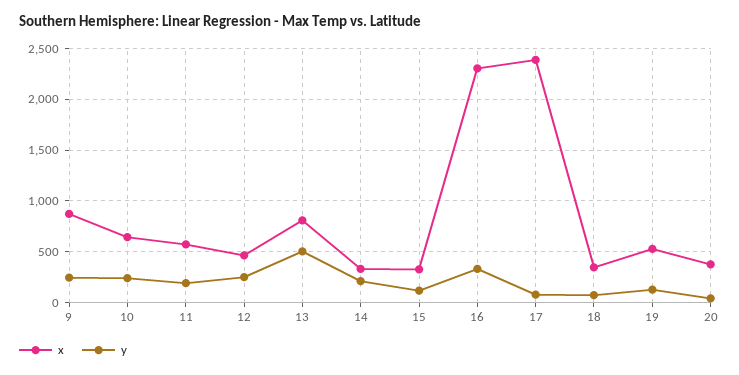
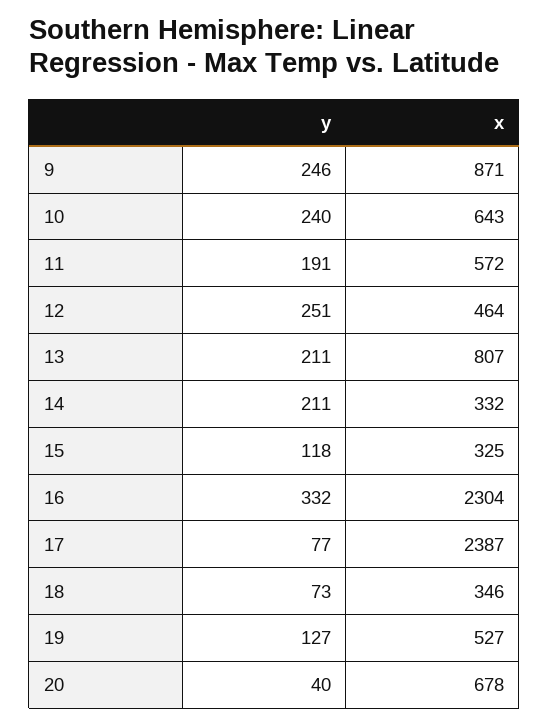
y, 13: 500 -> 211
x, 20: 400 -> 678

